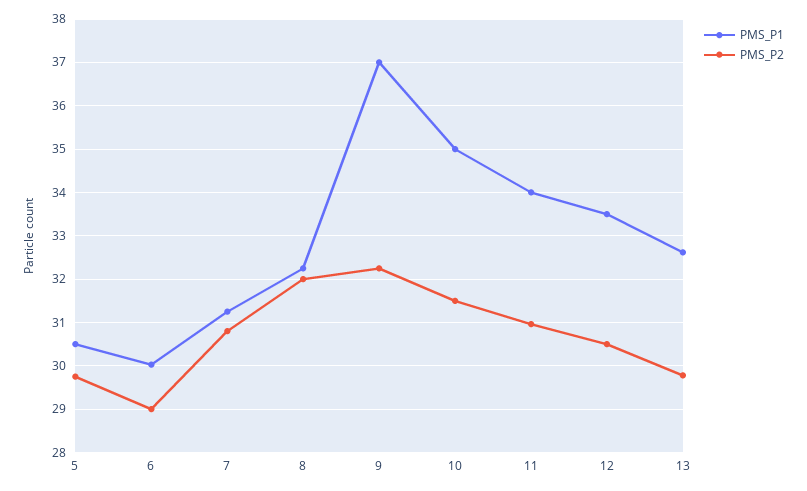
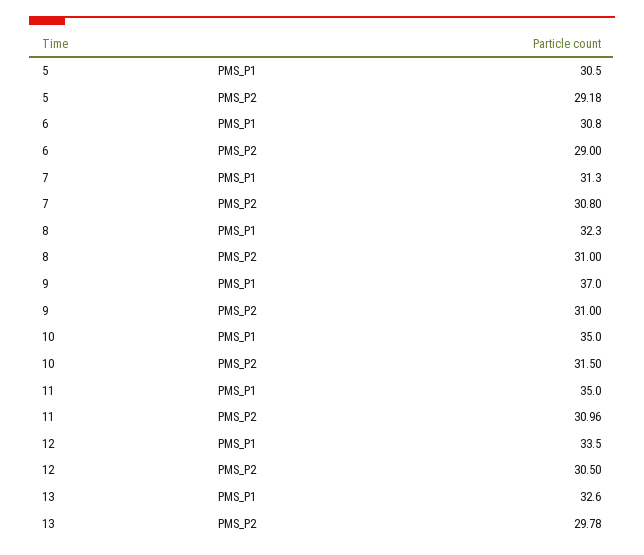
PMS_P2, 5: 29.8 -> 29.18
PMS_P1, 6: 30 -> 30.8
PMS_P2, 8: 32 -> 31
PMS_P2, 9: 32.2 -> 31
PMS_P1, 11: 34 -> 35

